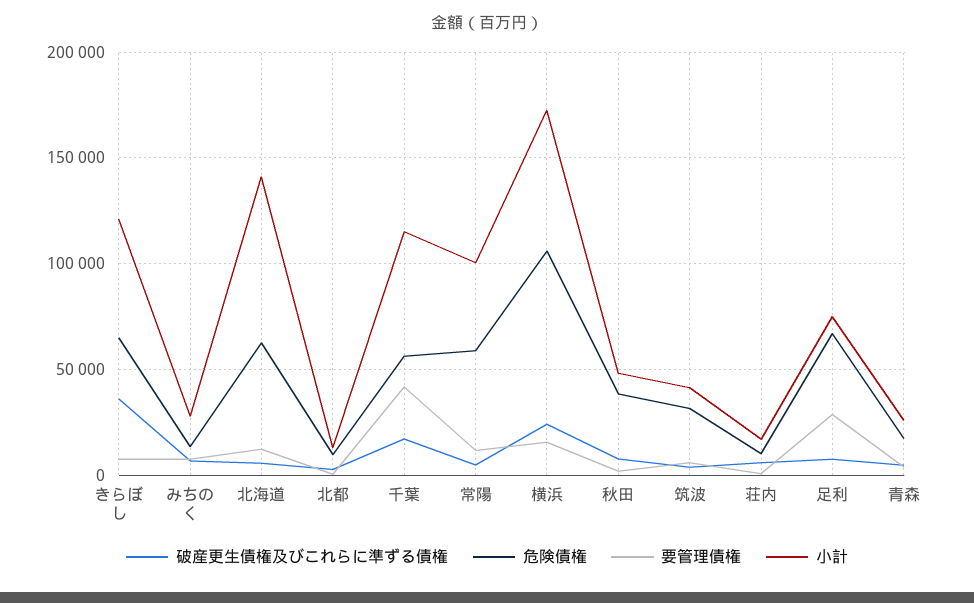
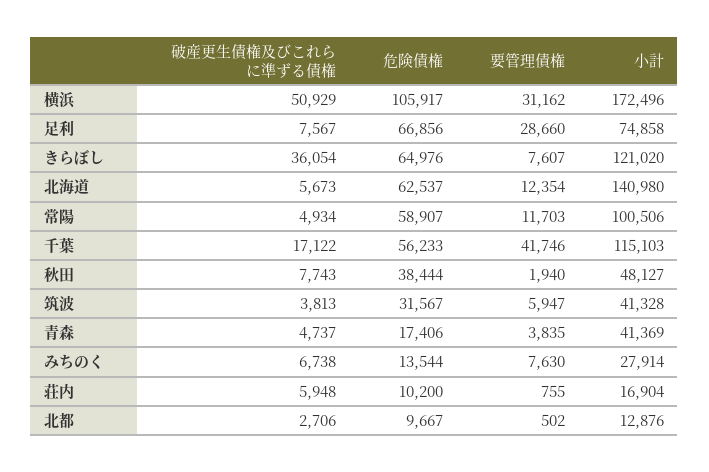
破産更生債権及びこれらに準ずる債権, 横浜: 25000 -> 50929
要管理債権, 横浜: 15000 -> 31162
小計, 青森: 25000 -> 41369

